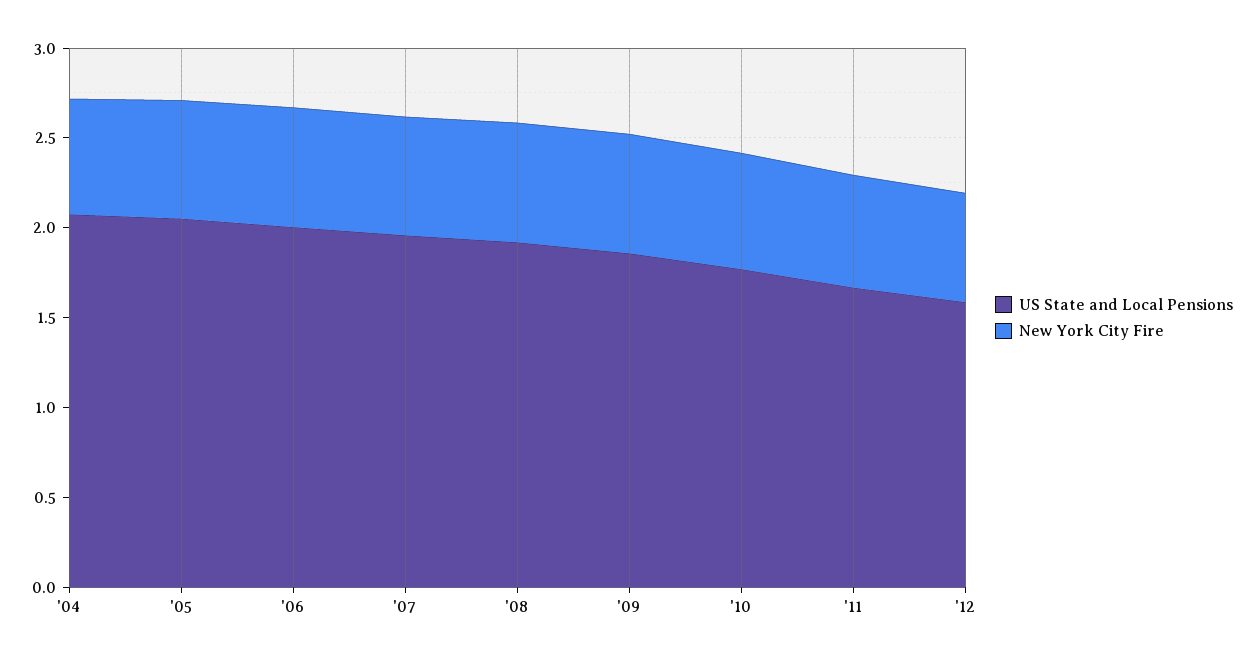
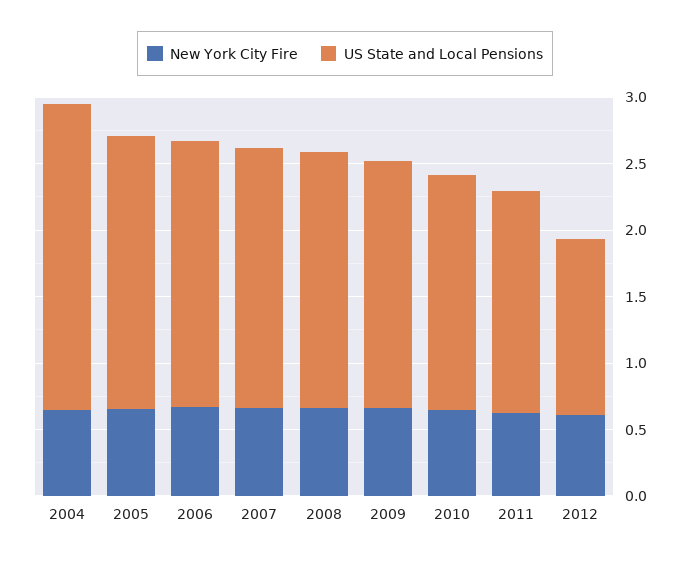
US State and Local Pensions, '04: 2.1 -> 2.3
US State and Local Pensions, '12: 1.6 -> 1.3

